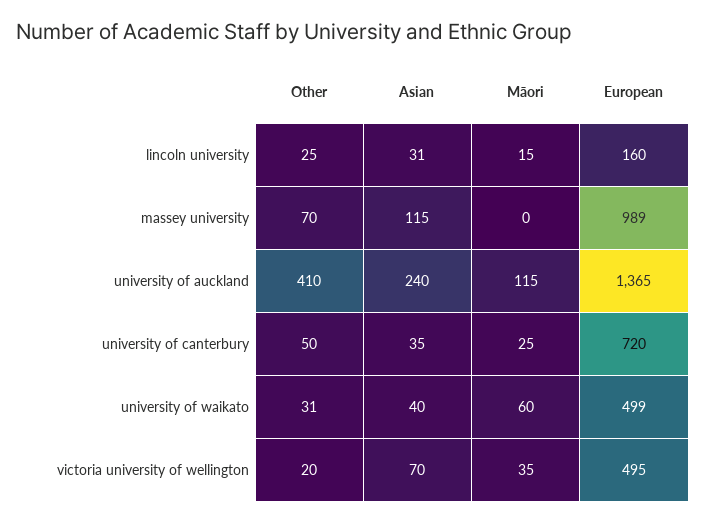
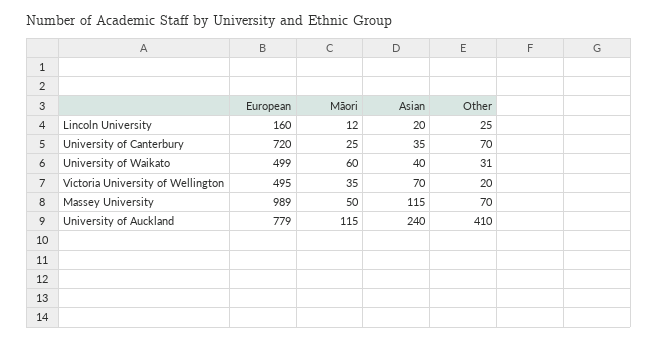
Asian, lincoln university: 31 -> 20
Māori, lincoln university: 15 -> 12
Māori, massey university: 0 -> 50
European, university of auckland: 1365 -> 779
Other, university of canterbury: 50 -> 70

